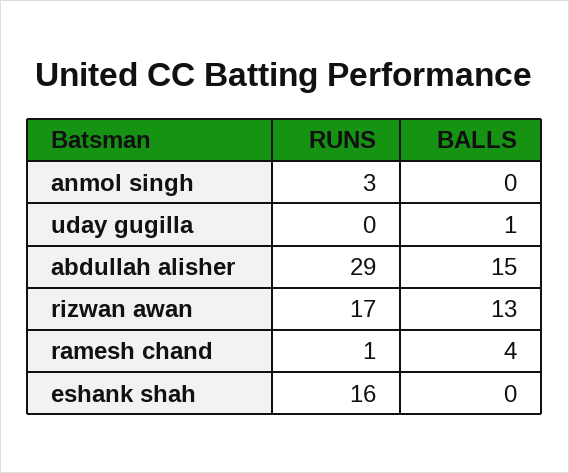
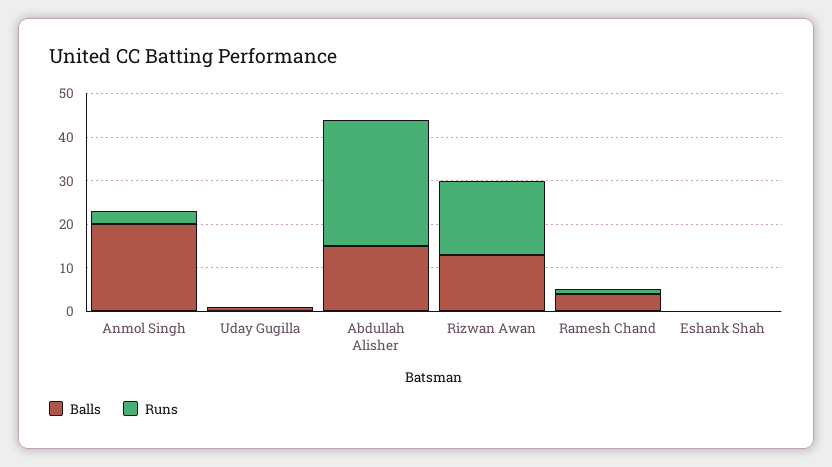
BALLS, anmol singh: 0 -> 20
RUNS, eshank shah: 16 -> 0

